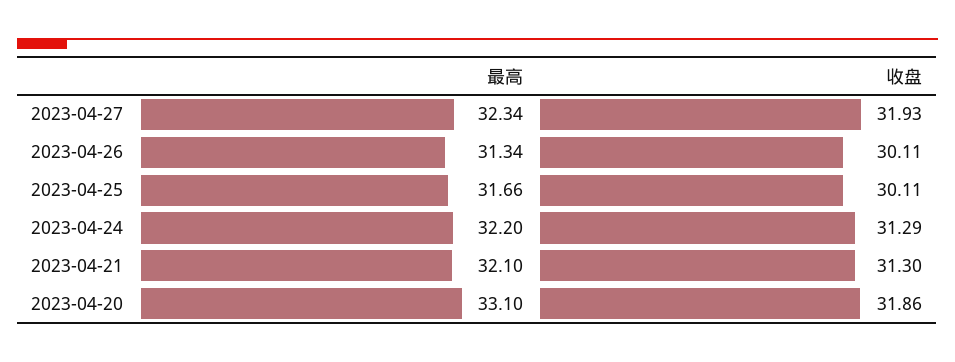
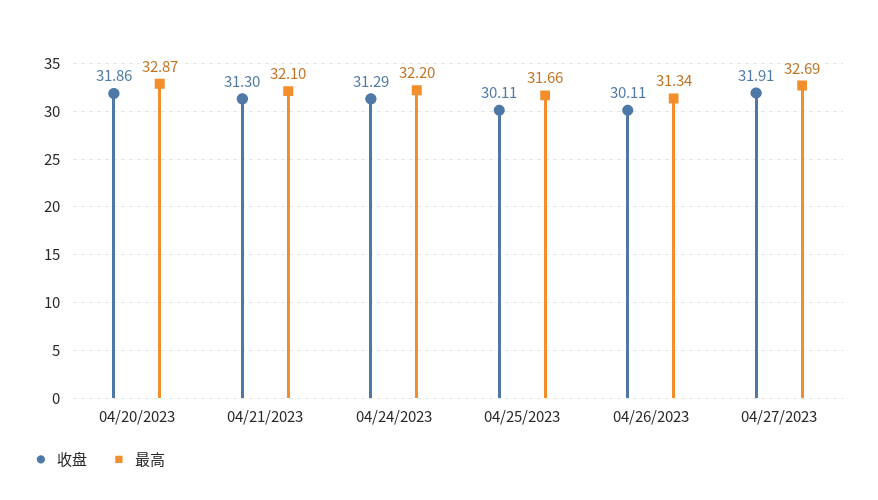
最高, 2023-04-27: 32.34 -> 32.69
收盘, 2023-04-27: 31.93 -> 31.91
最高, 2023-04-20: 33.1 -> 32.87

